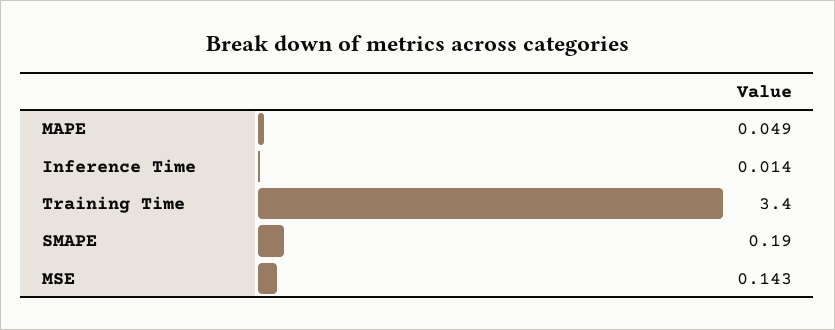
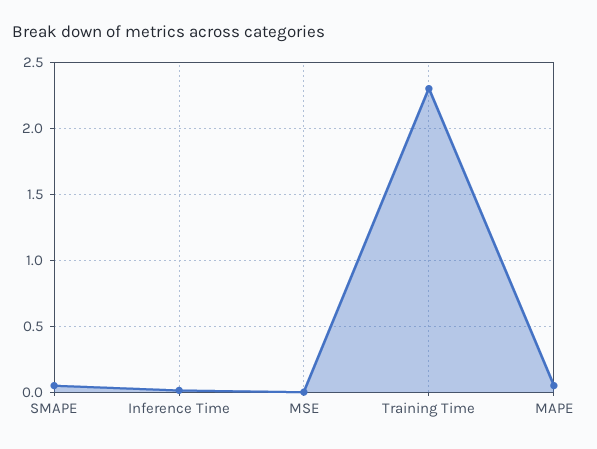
Training Time: 3.4 -> 2.3
SMAPE: 0.19 -> 0.05
MSE: 0.143 -> 0

